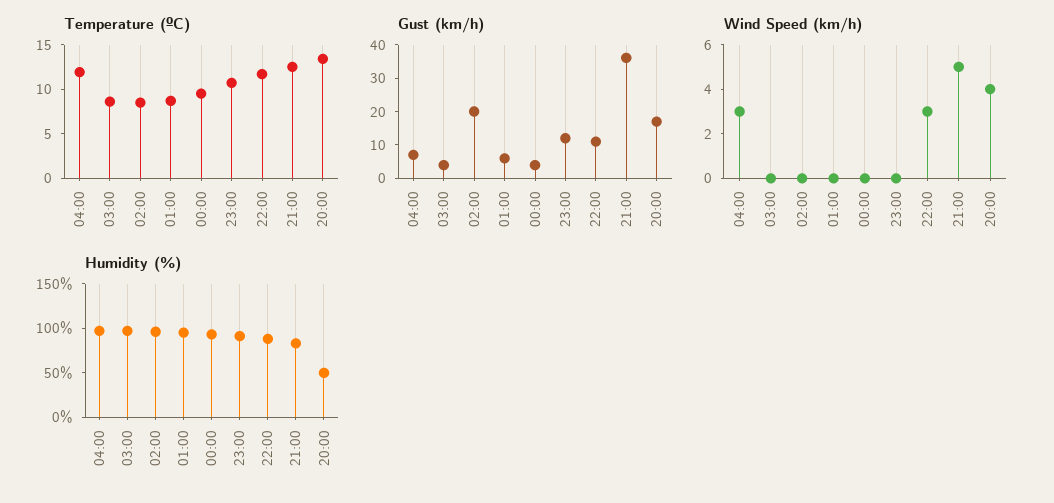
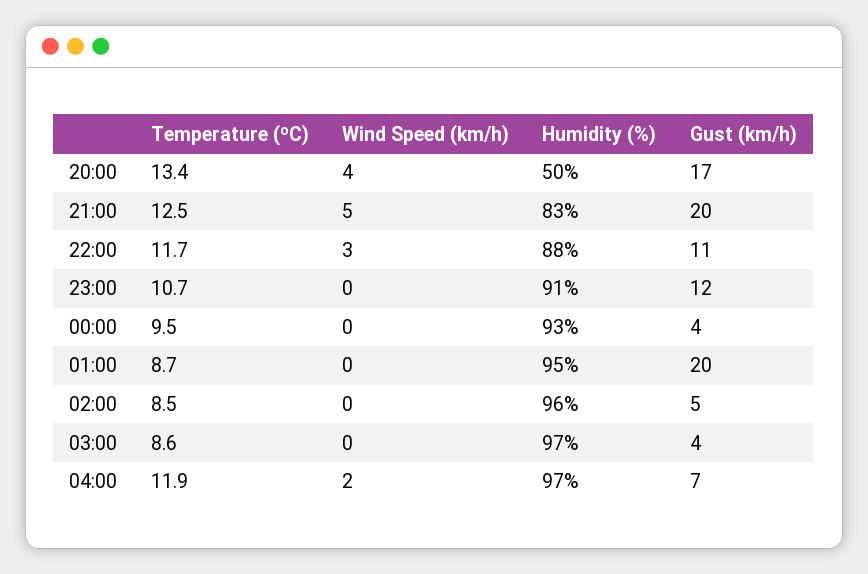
Gust (km/h), 02:00: 20 -> 5
Gust (km/h), 01:00: 5 -> 20
Gust (km/h), 21:00: 35 -> 20
Wind Speed (km/h), 04:00: 3 -> 2

